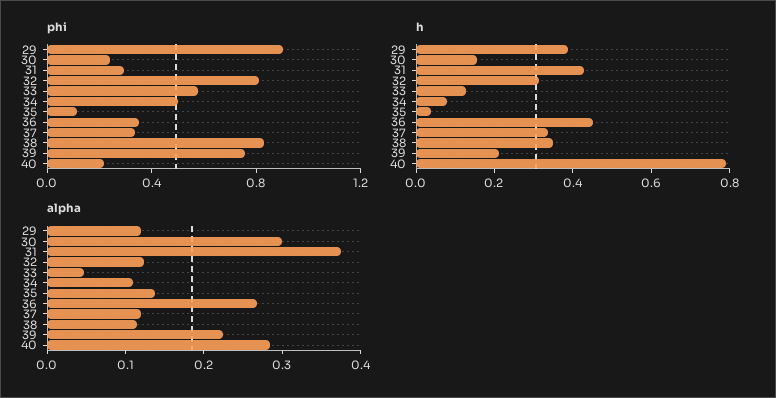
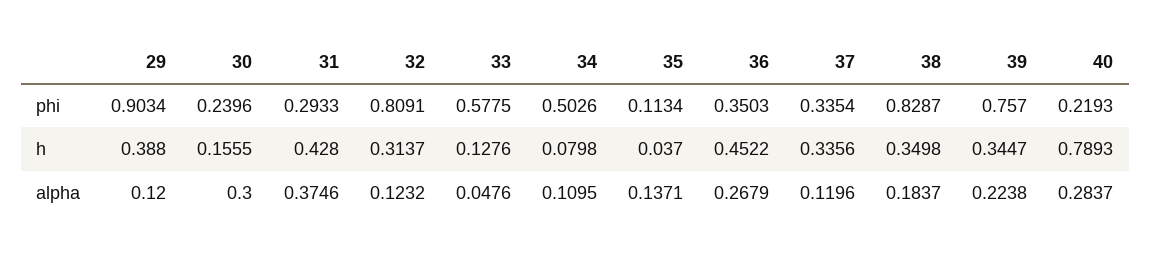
h, 39: 0.2 -> 0.3447
alpha, 38: 0.12 -> 0.1837

